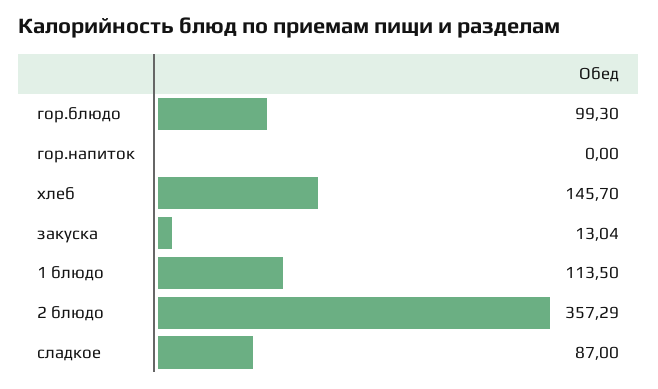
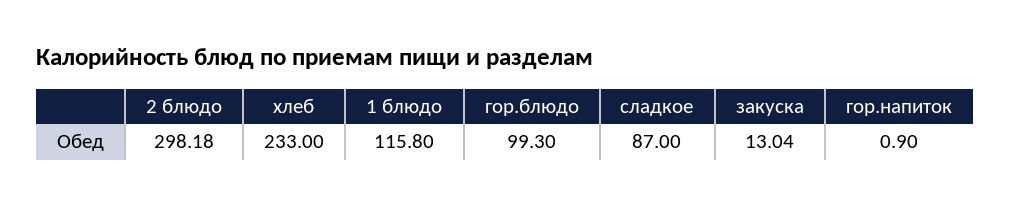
гор.напиток: 0 -> 0.9
хлеб: 145.7 -> 233
1 блюдо: 113.5 -> 115.8
2 блюдо: 357.29 -> 298.18

